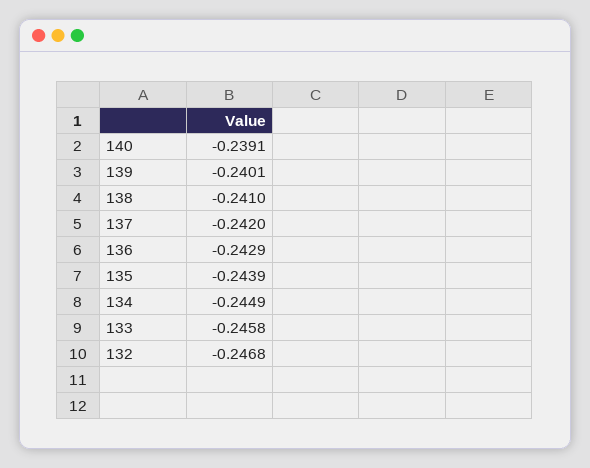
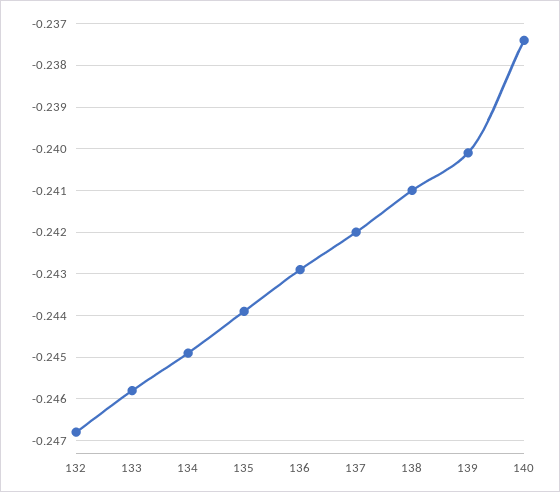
140: -0.2391 -> -0.2375

